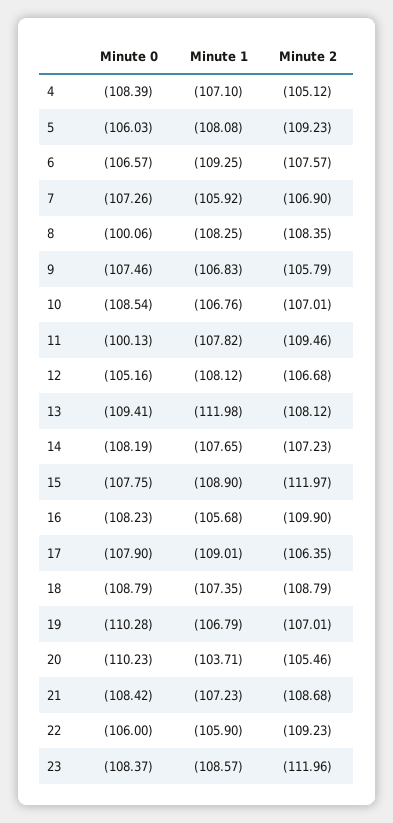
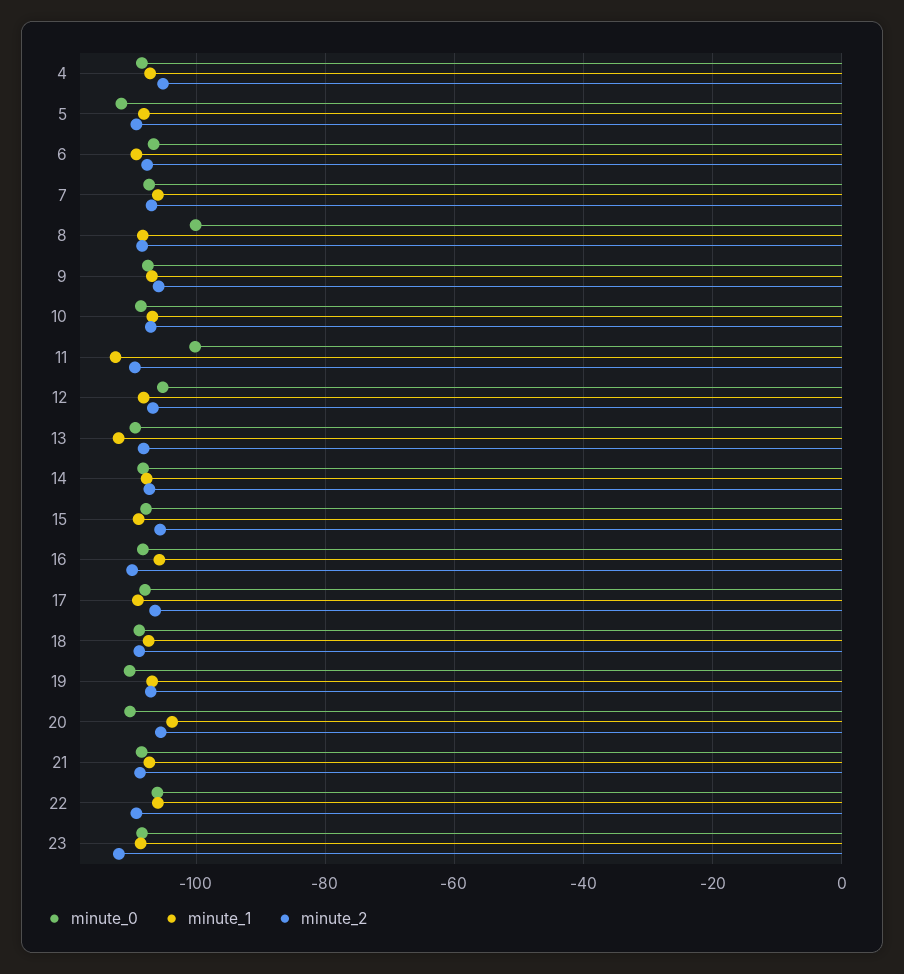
Minute 0, 5: -106.03 -> -112
Minute 1, 11: -107.82 -> -112
Minute 2, 15: -111.97 -> -106

